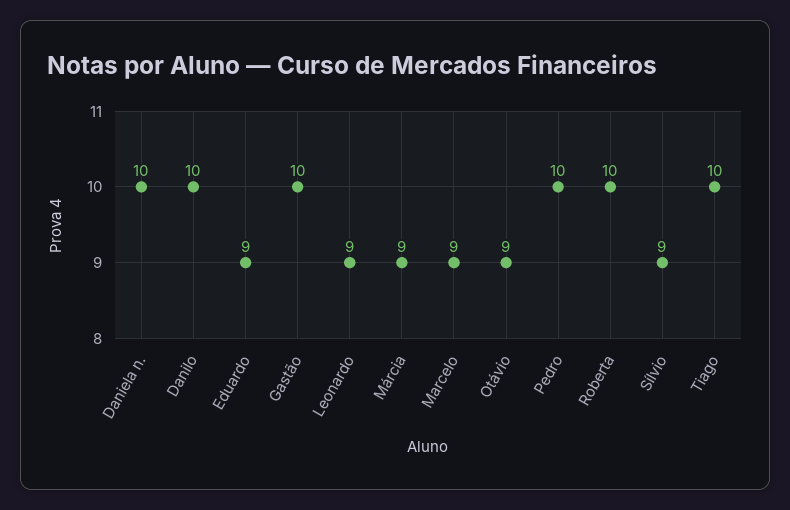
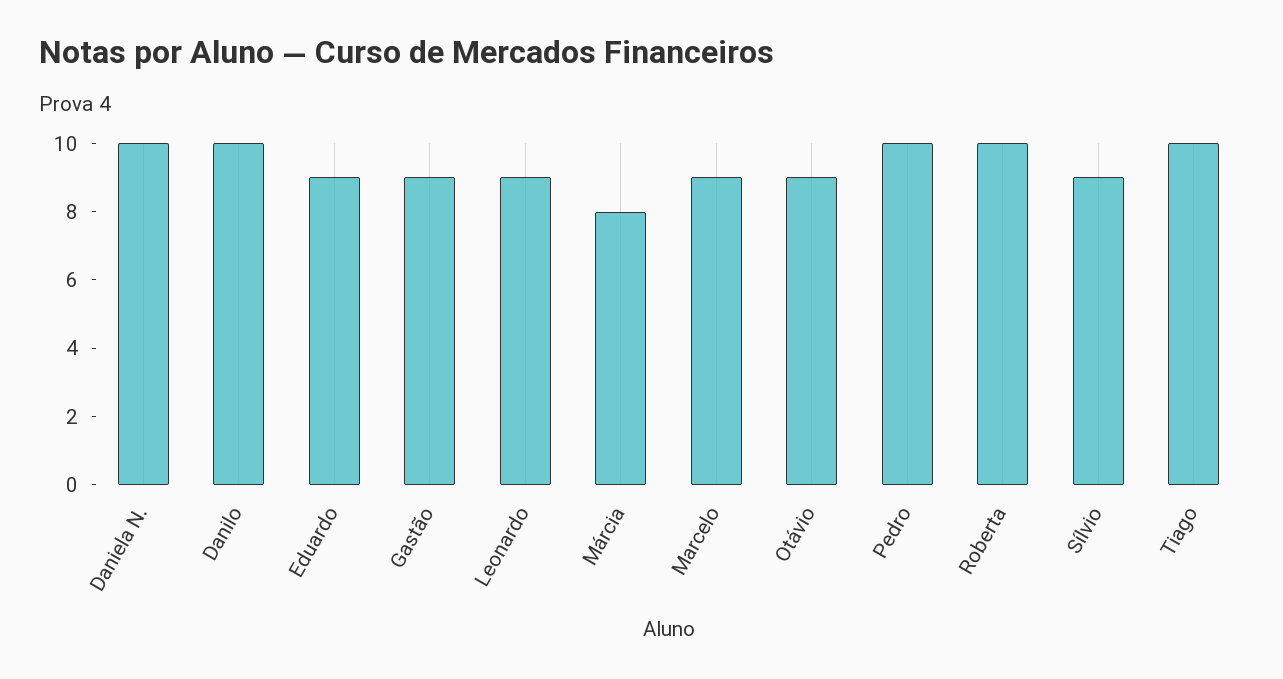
Gastão: 10 -> 9
Márcia: 9 -> 8

